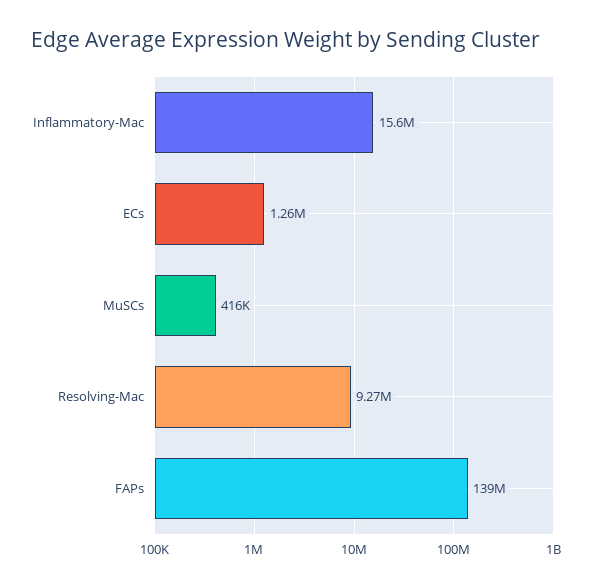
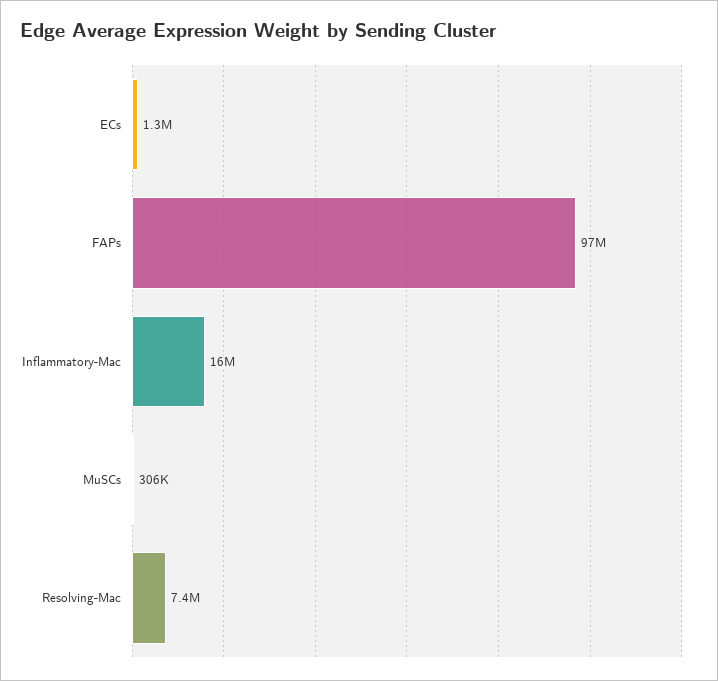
MuSCs: 416000 -> 306000
Resolving-Mac: 9270000 -> 7400000
FAPs: 139000000 -> 97000000

